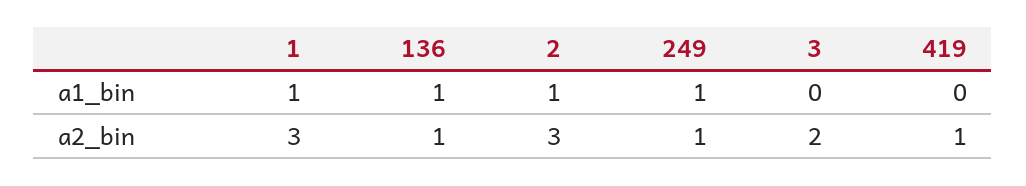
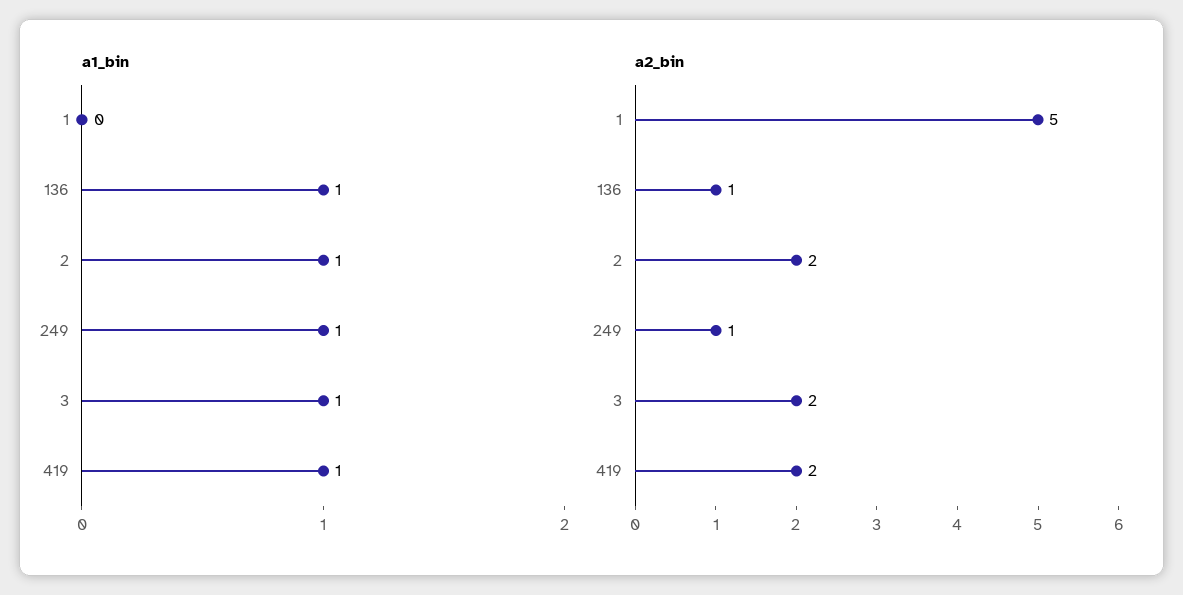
a1_bin, 1: 1 -> 0
a1_bin, 3: 0 -> 1
a1_bin, 419: 0 -> 1
a2_bin, 1: 3 -> 5
a2_bin, 2: 3 -> 2
a2_bin, 419: 1 -> 2

